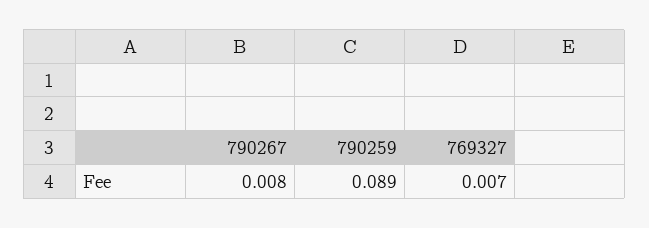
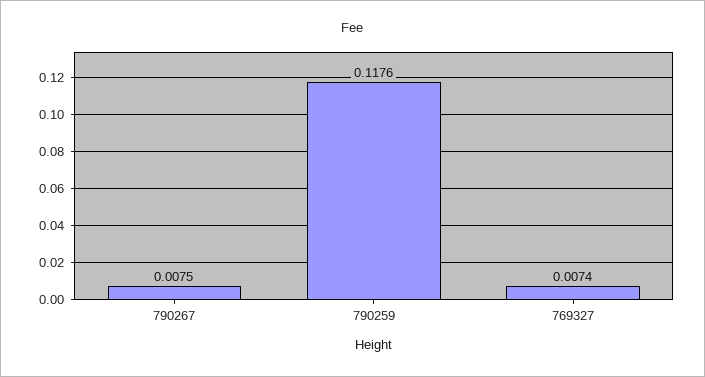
790259: 0.089 -> 0.1176

